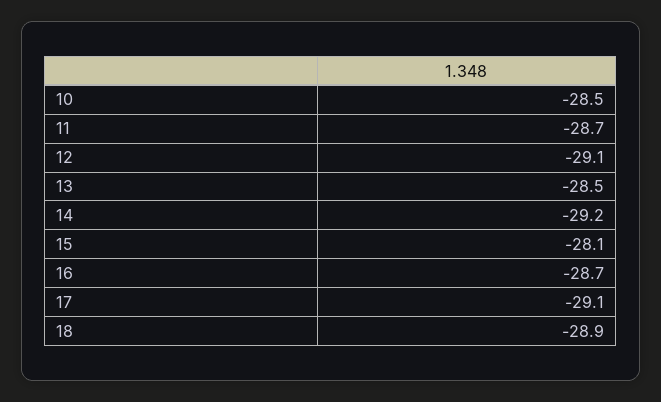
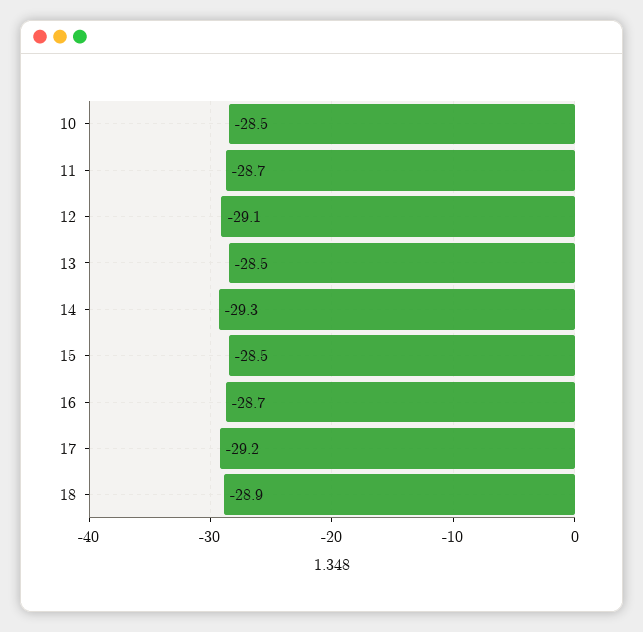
14: -29.2 -> -29.3
15: -28.1 -> -28.5
17: -29.1 -> -29.2

